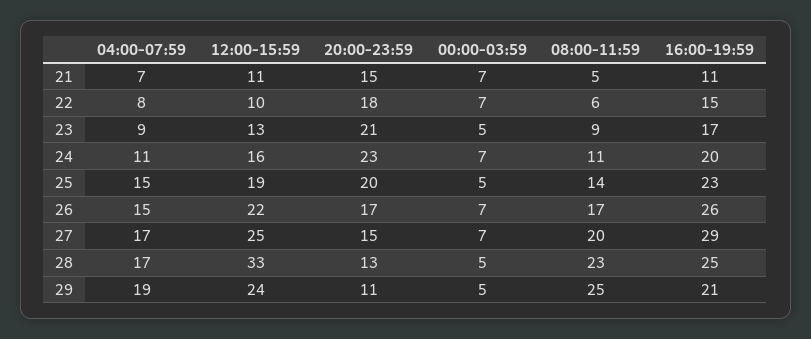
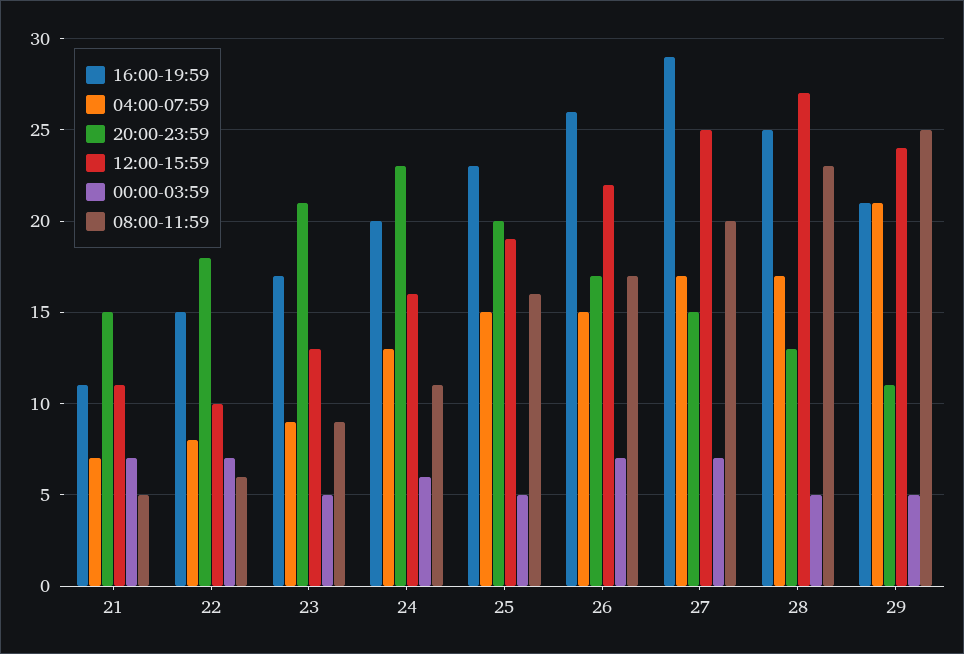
04:00-07:59, 24: 11 -> 13
00:00-03:59, 24: 7 -> 6
08:00-11:59, 25: 14 -> 16
12:00-15:59, 28: 33 -> 27
04:00-07:59, 29: 19 -> 21

